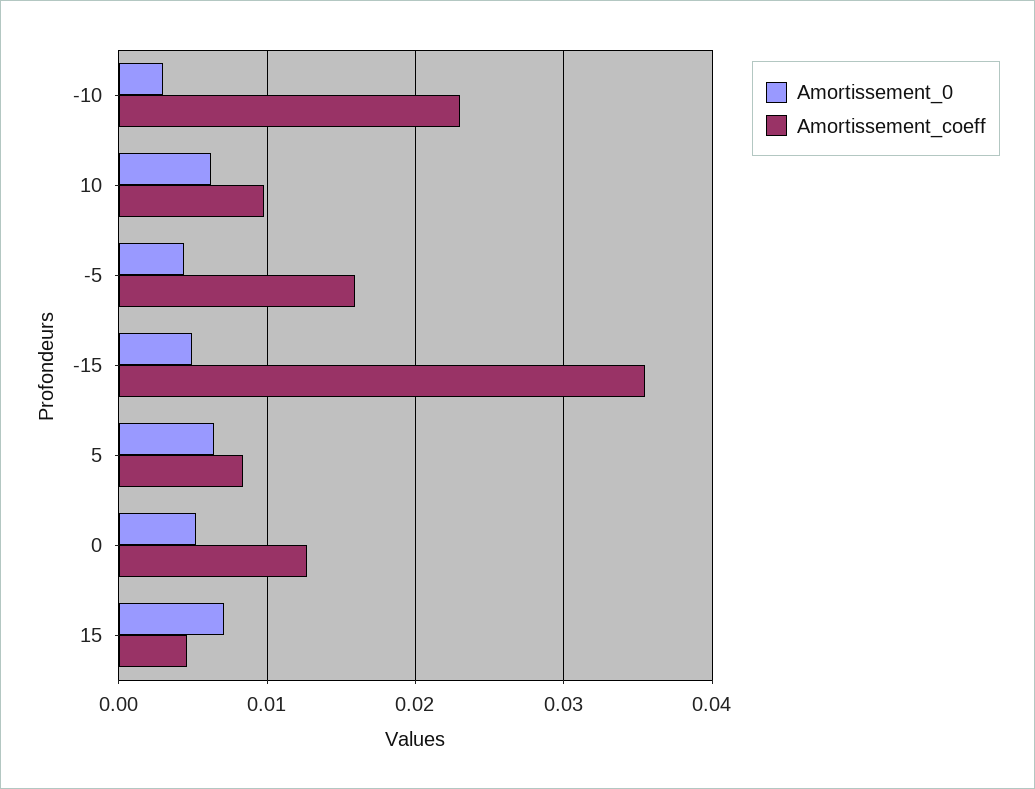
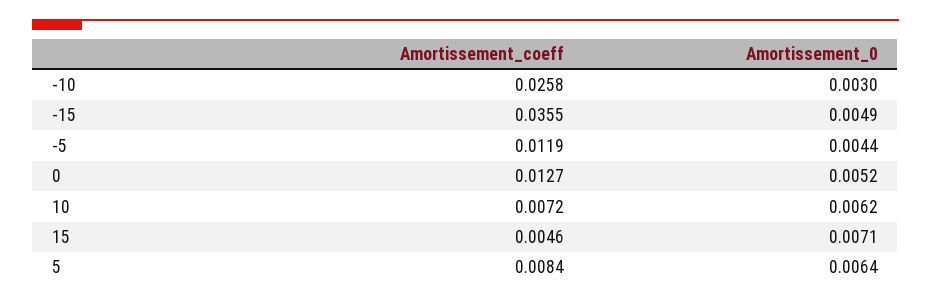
Amortissement_coeff, -10: 0.023 -> 0.0258
Amortissement_coeff, 10: 0.01 -> 0.0072
Amortissement_coeff, -5: 0.016 -> 0.0119

